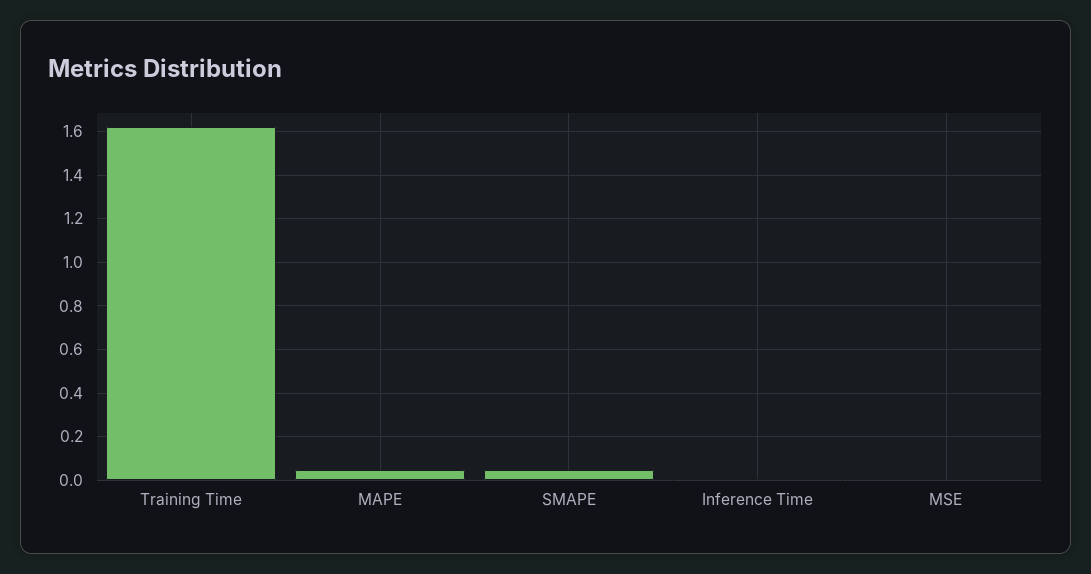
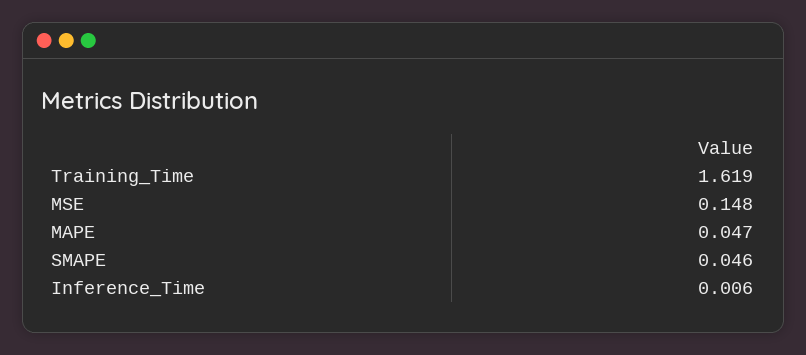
MSE: 0 -> 0.148

